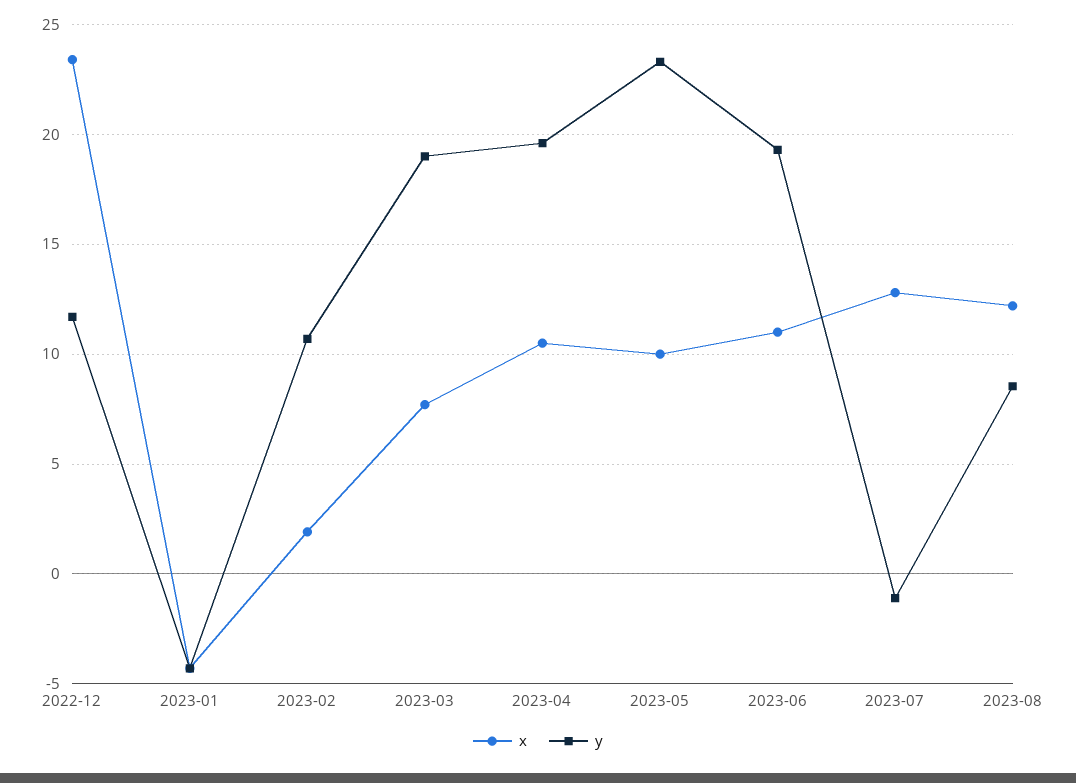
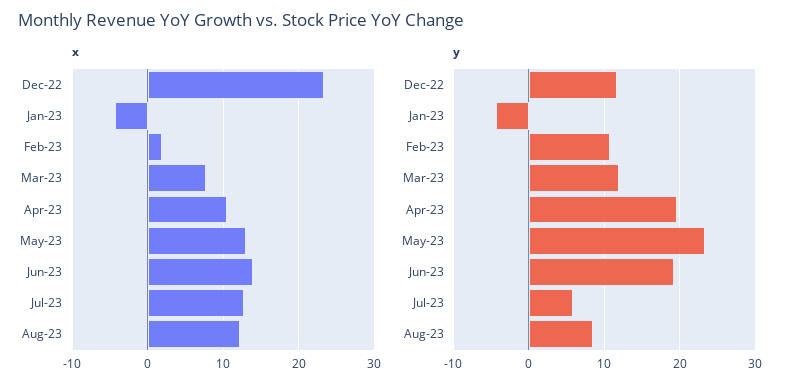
y, 2023-03: 19 -> 12
x, 2023-05: 10 -> 13
x, 2023-06: 11 -> 14
y, 2023-07: -1 -> 6

